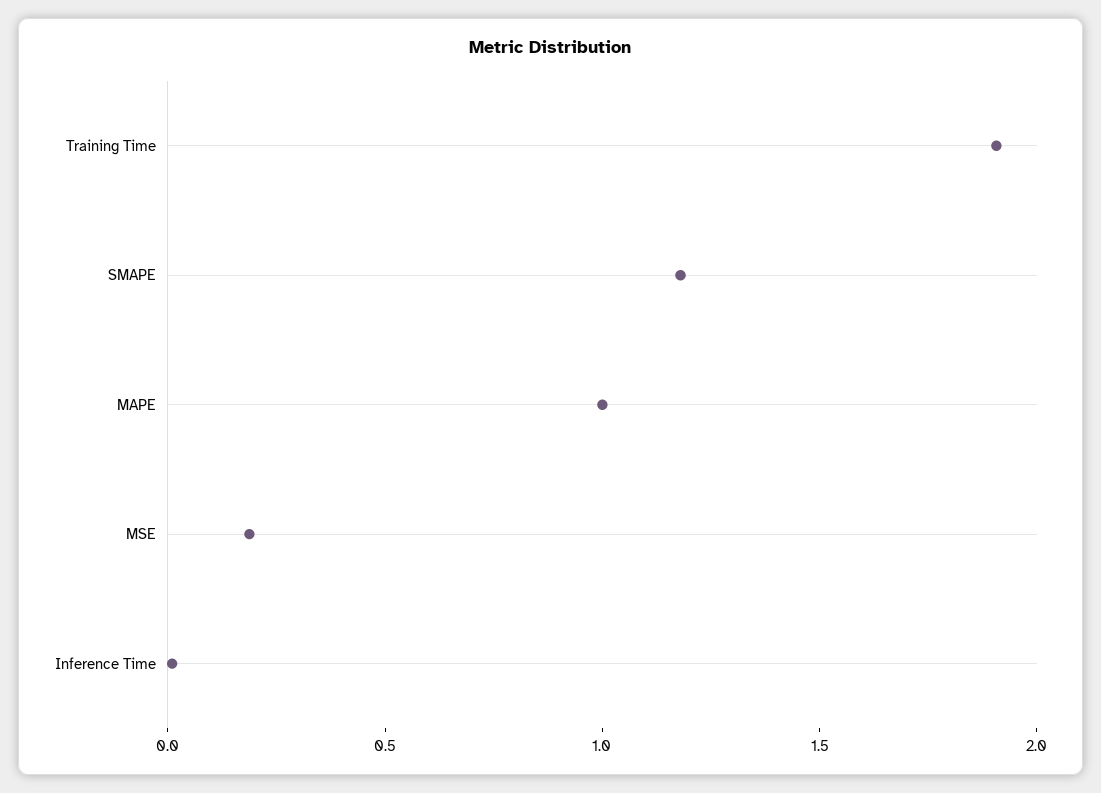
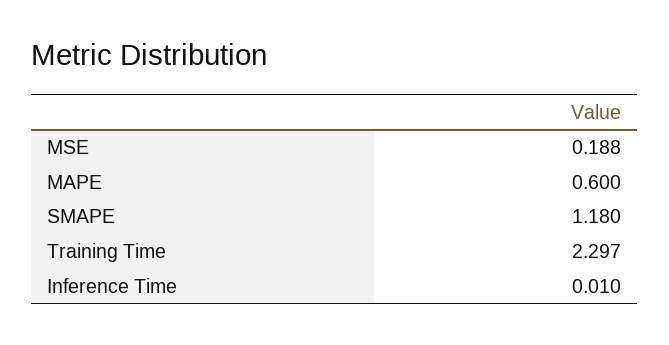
Training Time: 1.9 -> 2.297
MAPE: 1 -> 0.6

